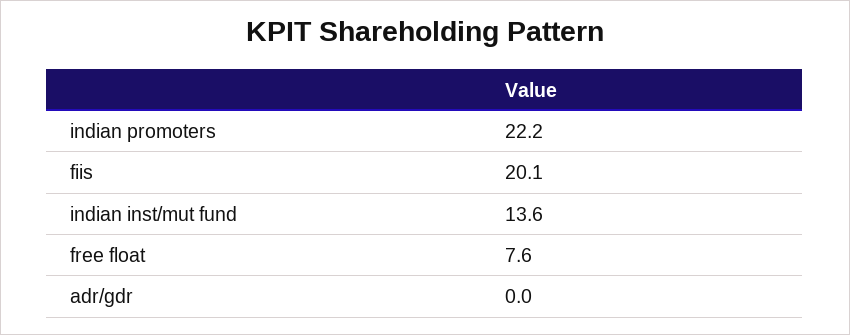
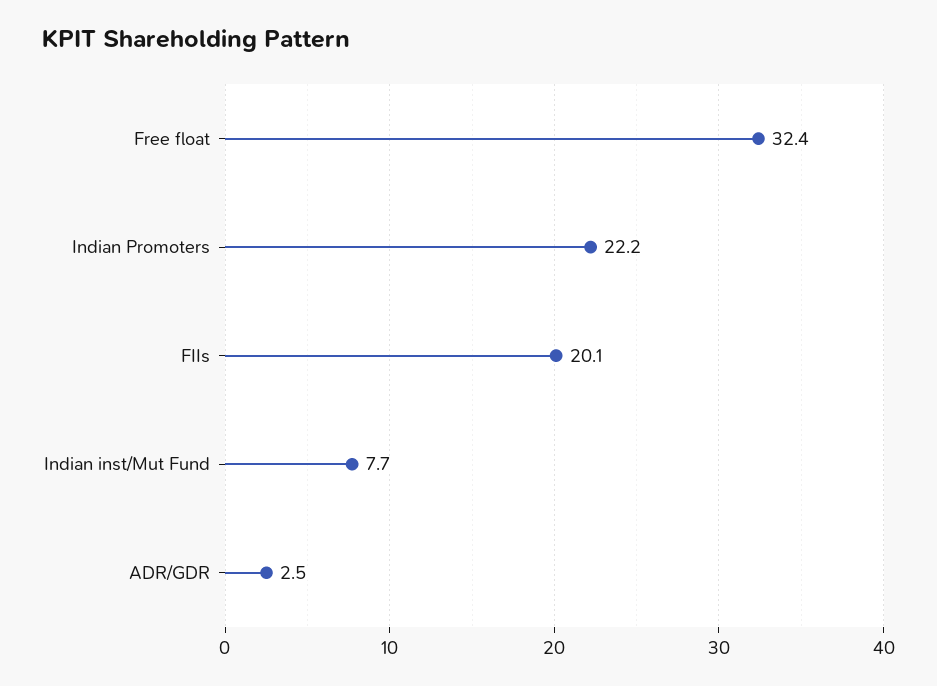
indian inst/mut fund: 13.6 -> 7.7
free float: 7.6 -> 32.4
adr/gdr: 0 -> 2.5

